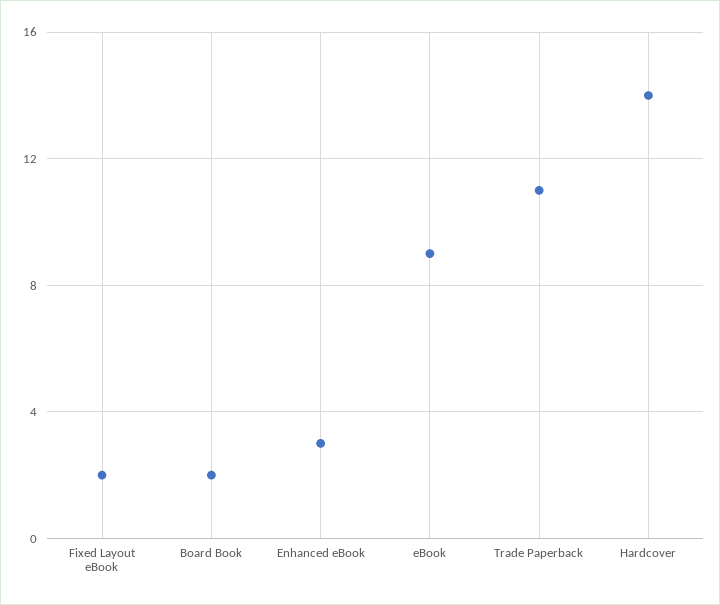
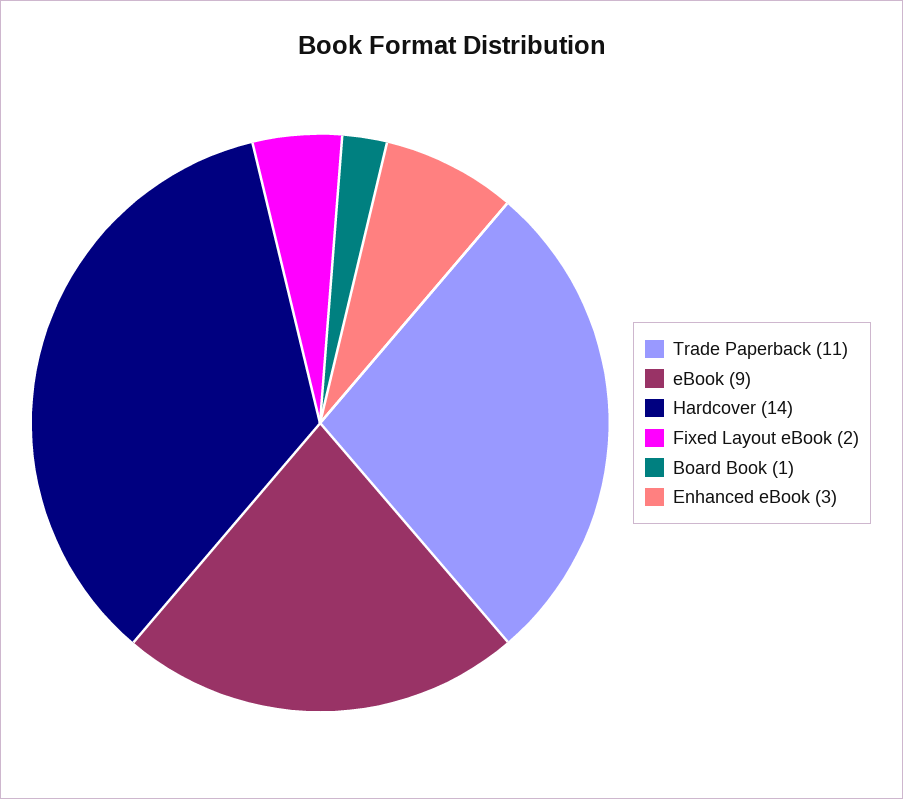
Board Book: 2 -> 1

